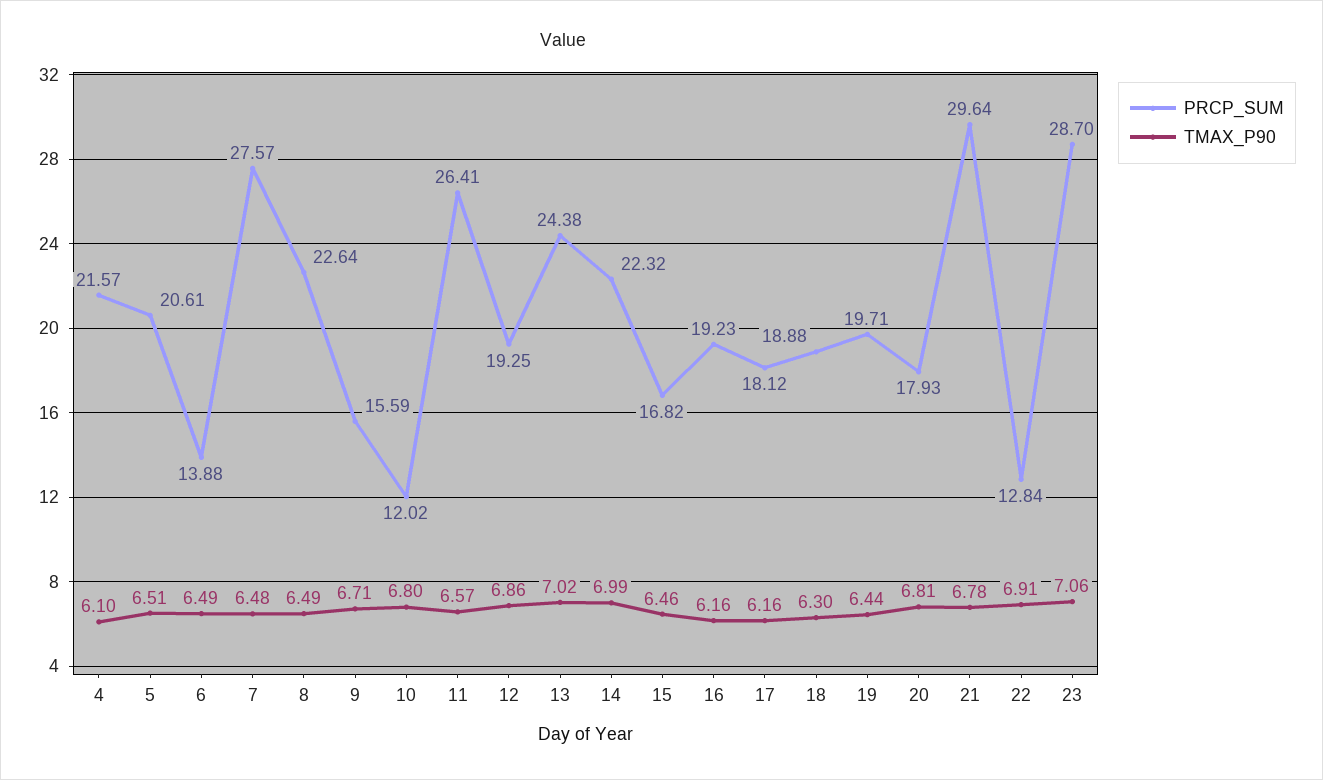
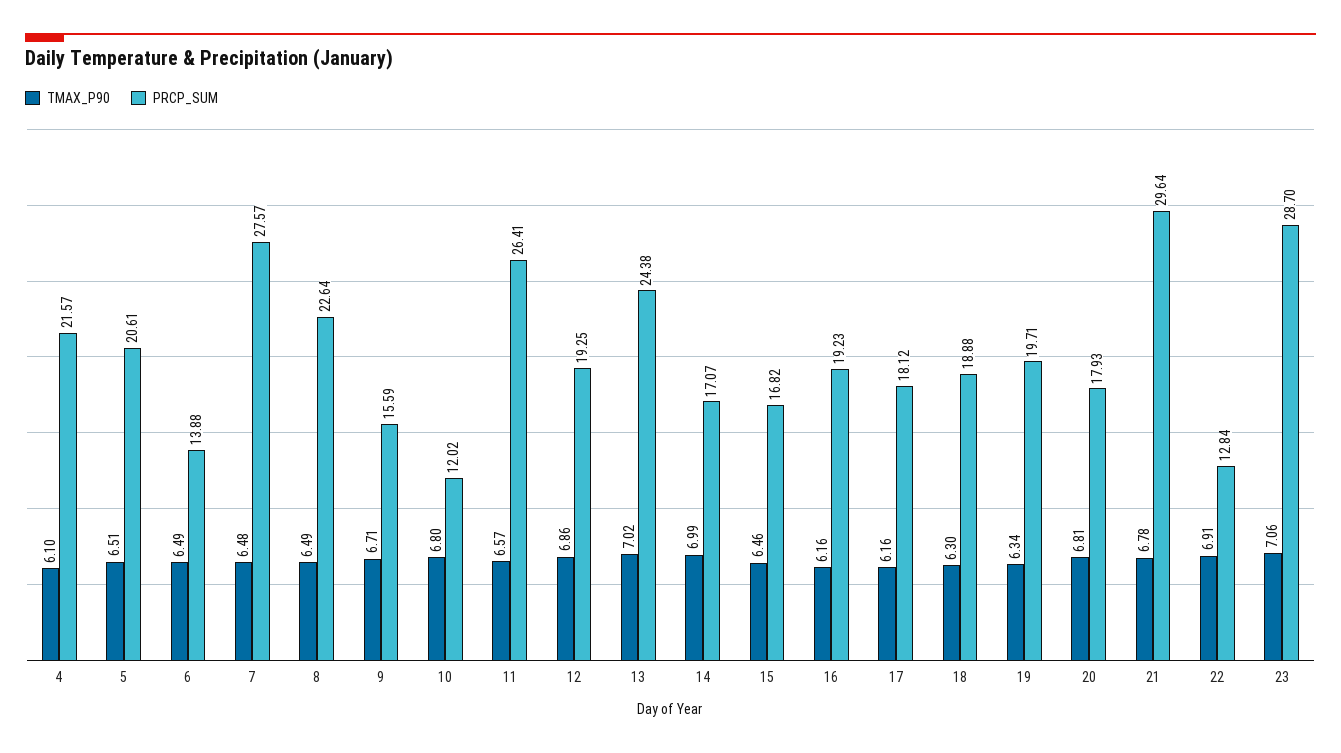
PRCP_SUM, 14: 22.32 -> 17.07
TMAX_P90, 19: 6.44 -> 6.34

